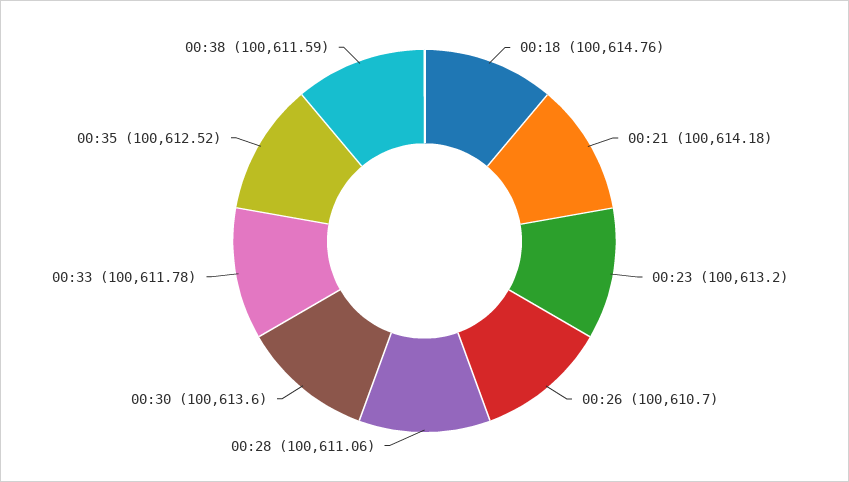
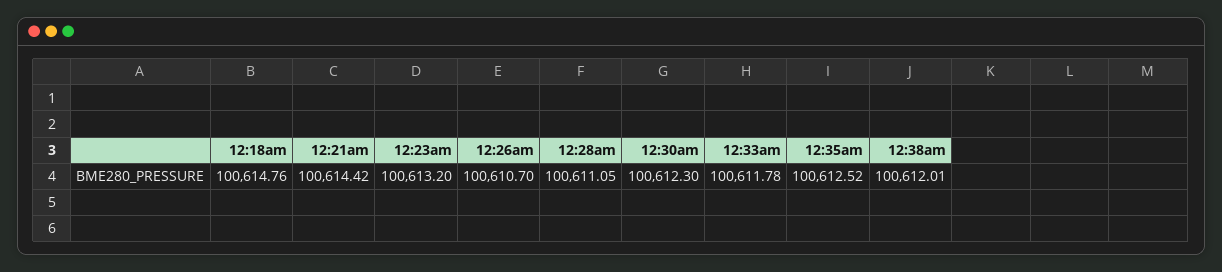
00:21: 100614.18 -> 100614.42
00:28: 100611.06 -> 100611.05
00:30: 100613.6 -> 100612.3
00:38: 100611.59 -> 100612.01

